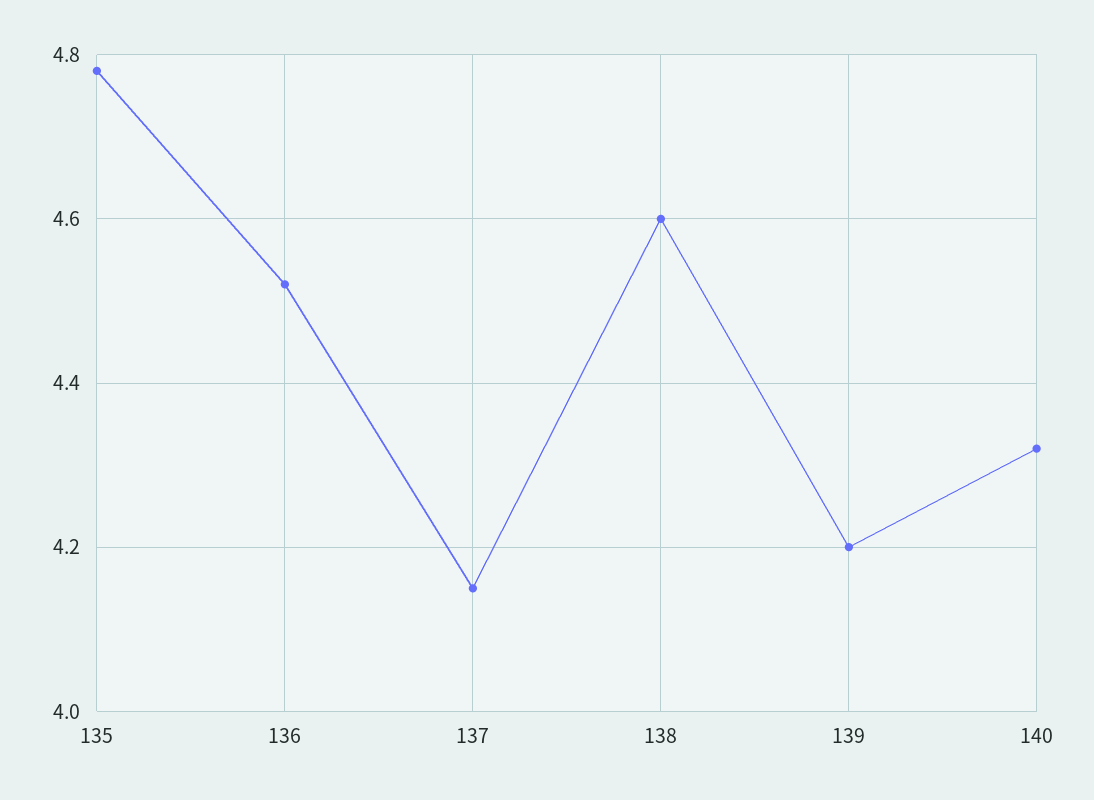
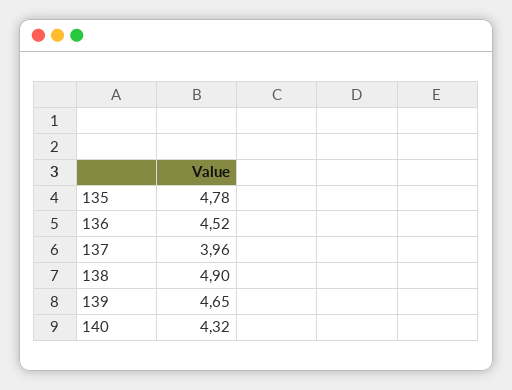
137: 4.15 -> 3.96
138: 4.6 -> 4.9
139: 4.2 -> 4.65

